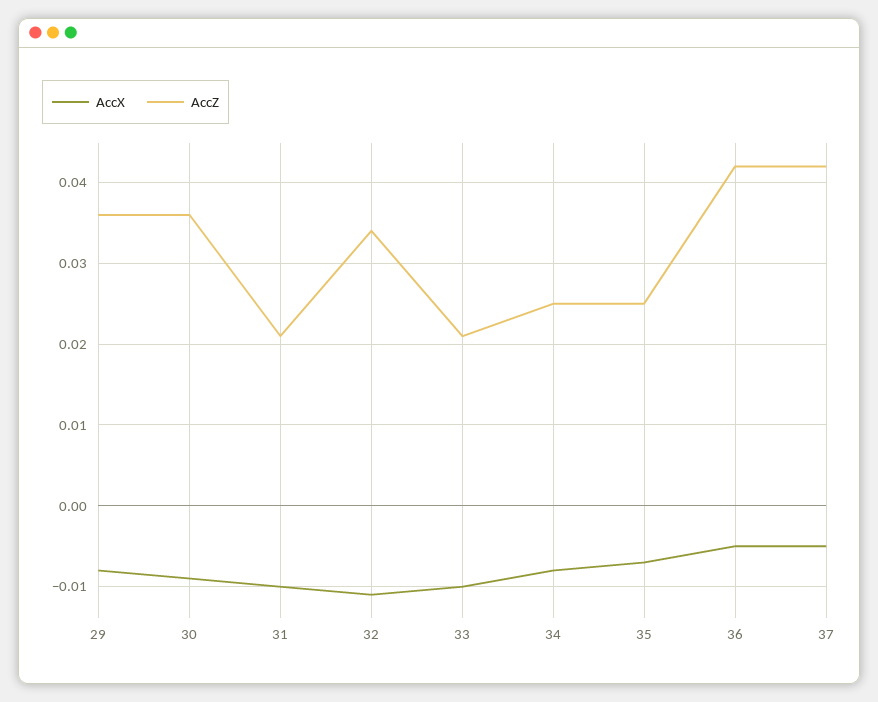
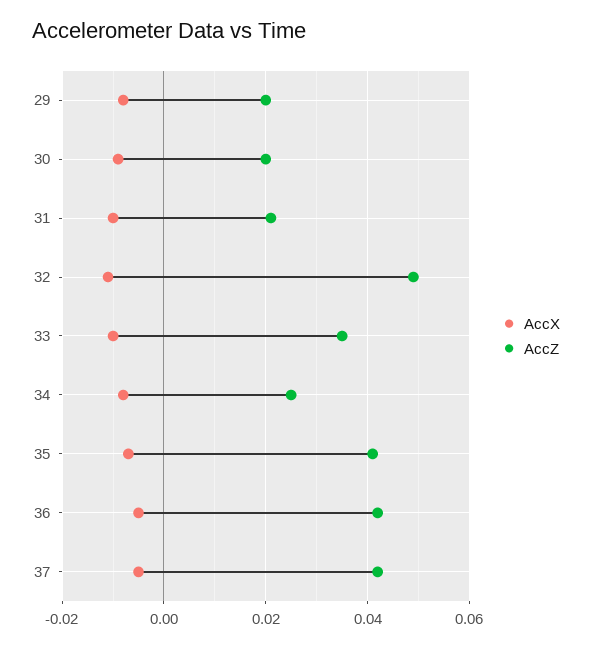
AccZ, 29: 0.036 -> 0.02
AccZ, 30: 0.036 -> 0.02
AccZ, 32: 0.034 -> 0.05
AccZ, 33: 0.021 -> 0.035
AccZ, 35: 0.025 -> 0.04

